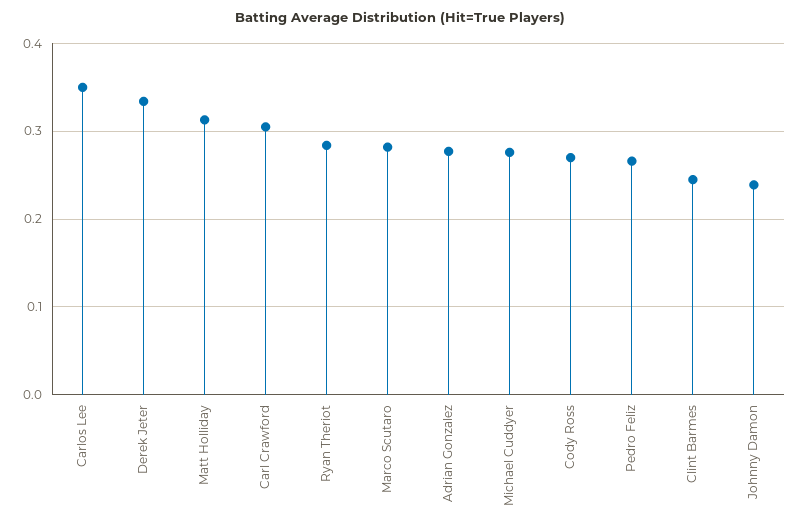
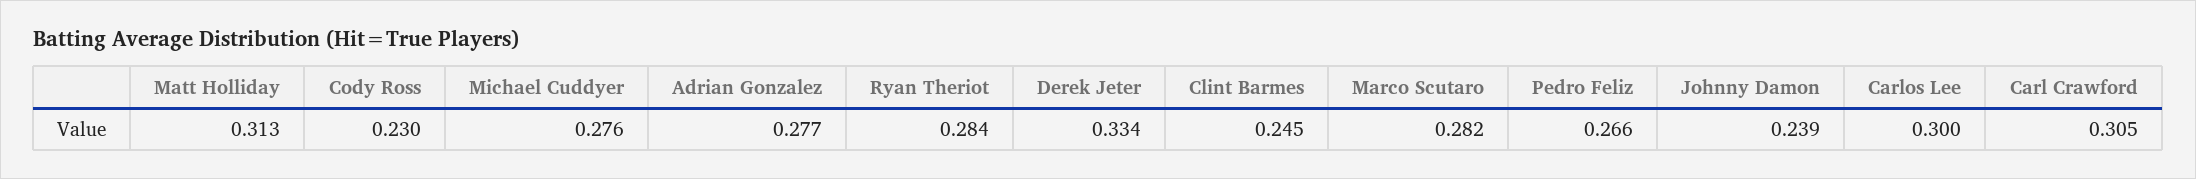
Carlos Lee: 0.35 -> 0.3
Cody Ross: 0.27 -> 0.23

